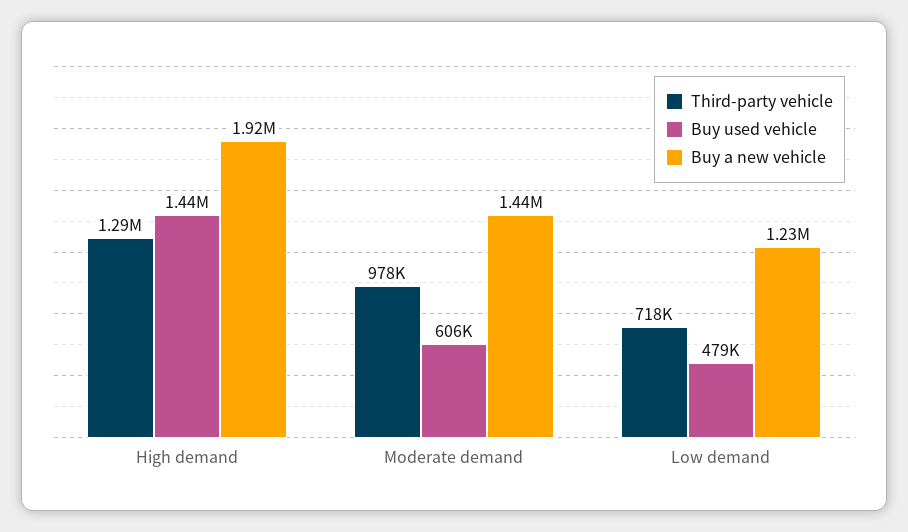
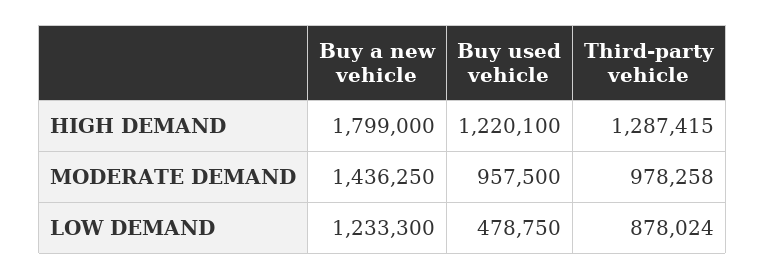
Buy used vehicle, High demand: 1440000 -> 1220100
Buy a new vehicle, High demand: 1920000 -> 1799000
Buy used vehicle, Moderate demand: 606000 -> 957500
Third-party vehicle, Low demand: 718000 -> 878024

